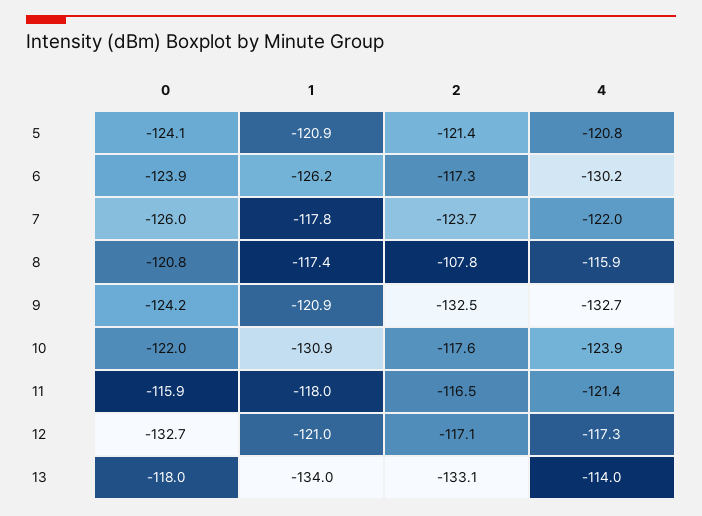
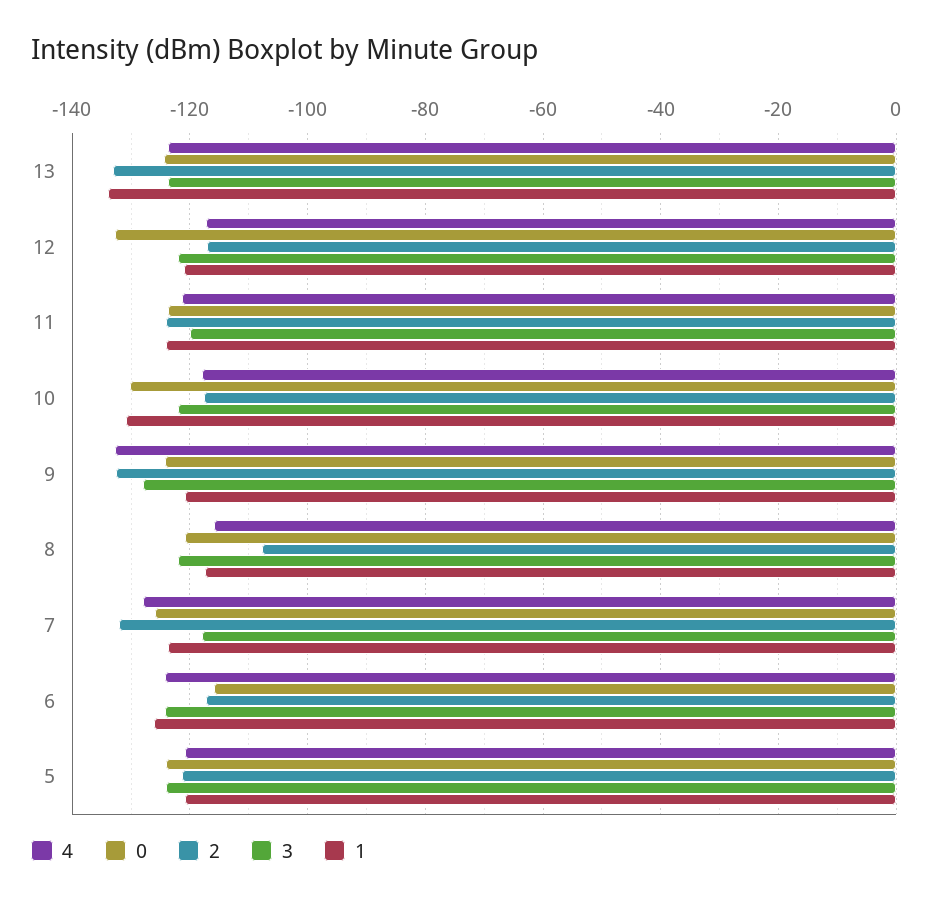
0, 6: -123.9 -> -116
4, 6: -130.2 -> -124
1, 7: -117.8 -> -124
2, 7: -123.7 -> -132
4, 7: -122 -> -128
0, 10: -122 -> -130
4, 10: -123.9 -> -118
0, 11: -115.9 -> -124
1, 11: -118 -> -124
2, 11: -116.5 -> -124
0, 13: -118 -> -124
4, 13: -114 -> -124
3, 13: none -> -124
3, 12: none -> -122
3, 11: none -> -120
3, 10: none -> -122
3, 9: none -> -128
3, 8: none -> -122
3, 7: none -> -118
3, 6: none -> -124
3, 5: none -> -124

